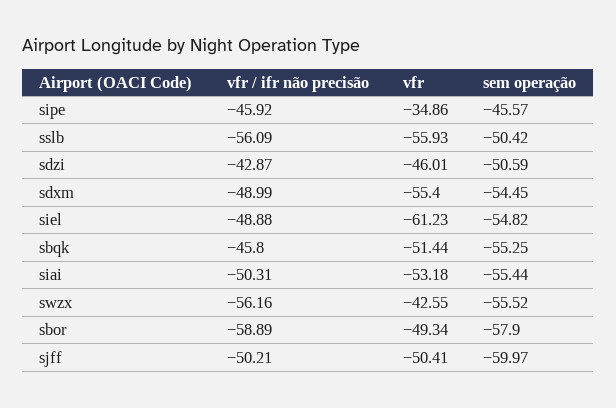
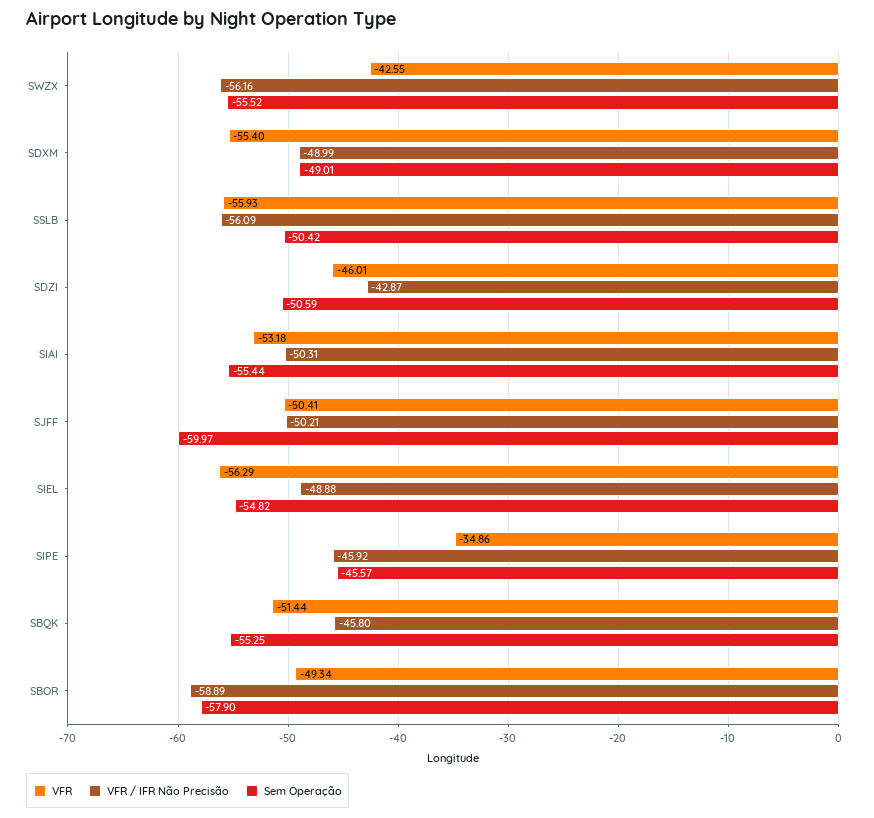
sem operação, sdxm: -54.45 -> -49.01
vfr, siel: -61.23 -> -56.29

